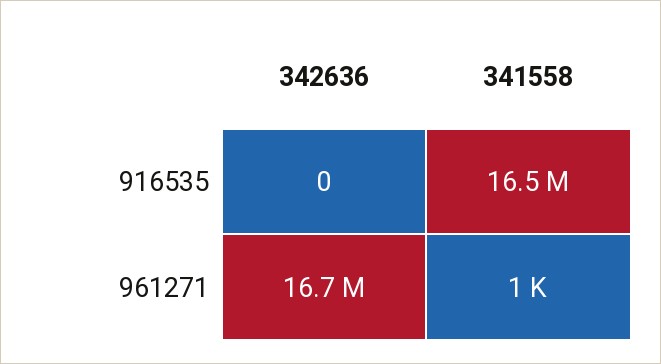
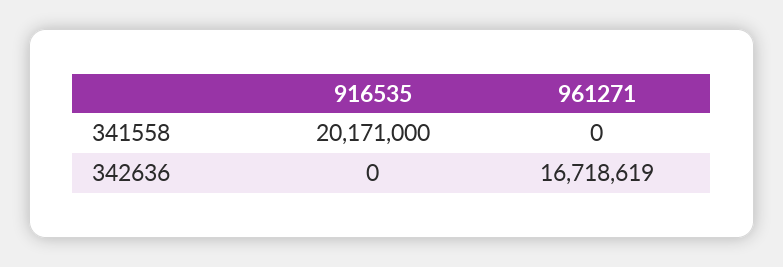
341558, 916535: 16500000 -> 20171000
341558, 961271: 1000 -> 0

